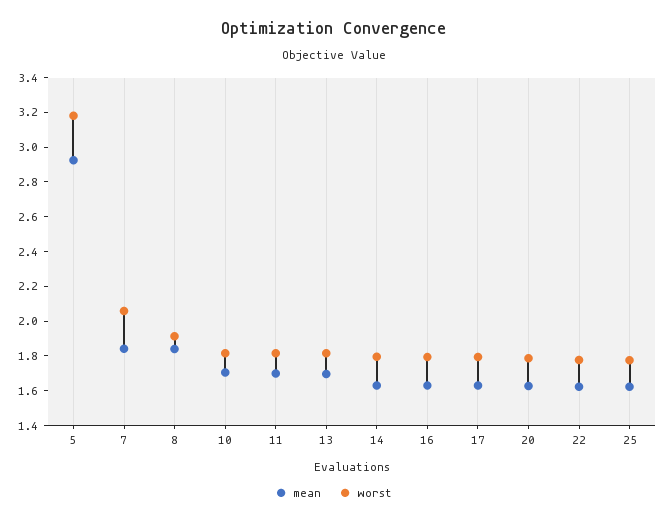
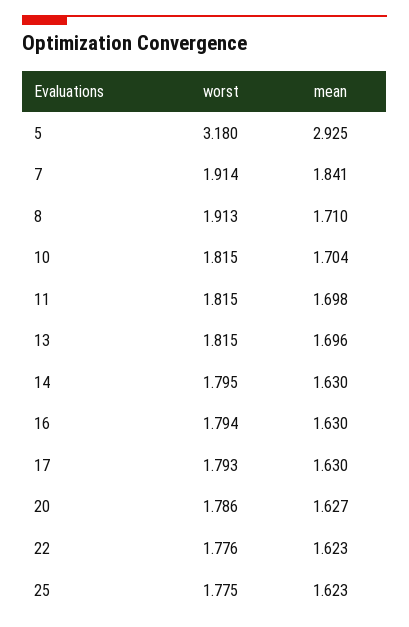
worst, 7: 2.05 -> 1.914
mean, 8: 1.85 -> 1.71

